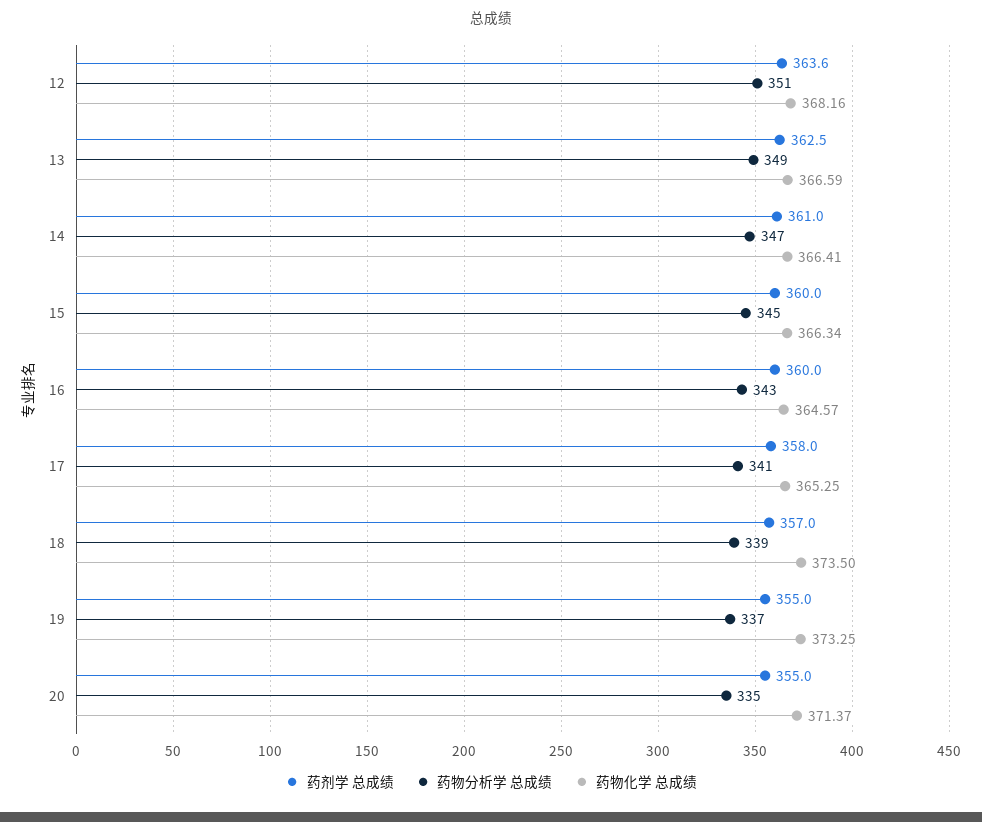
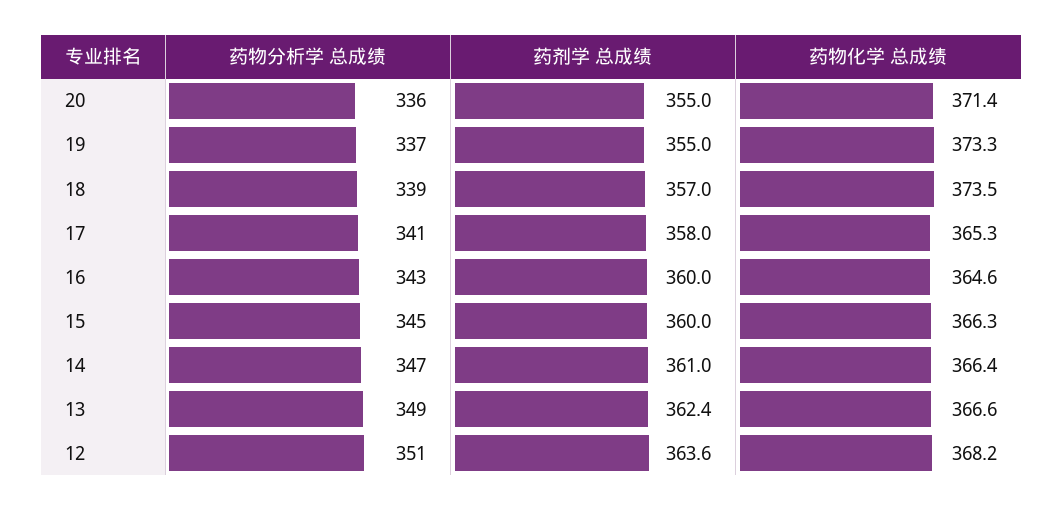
药剂学 总成绩, 13: 362.5 -> 362.4
药物分析学 总成绩, 20: 335 -> 336

